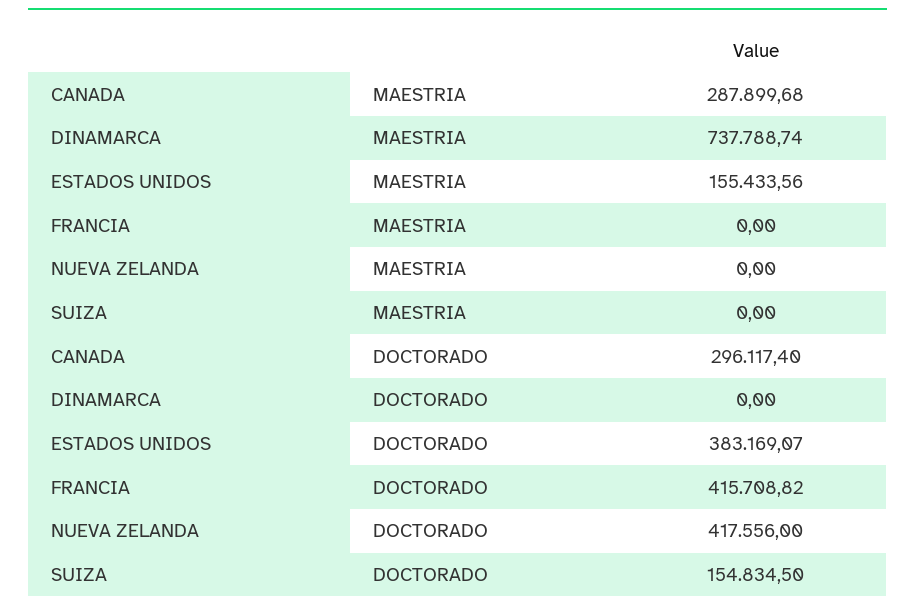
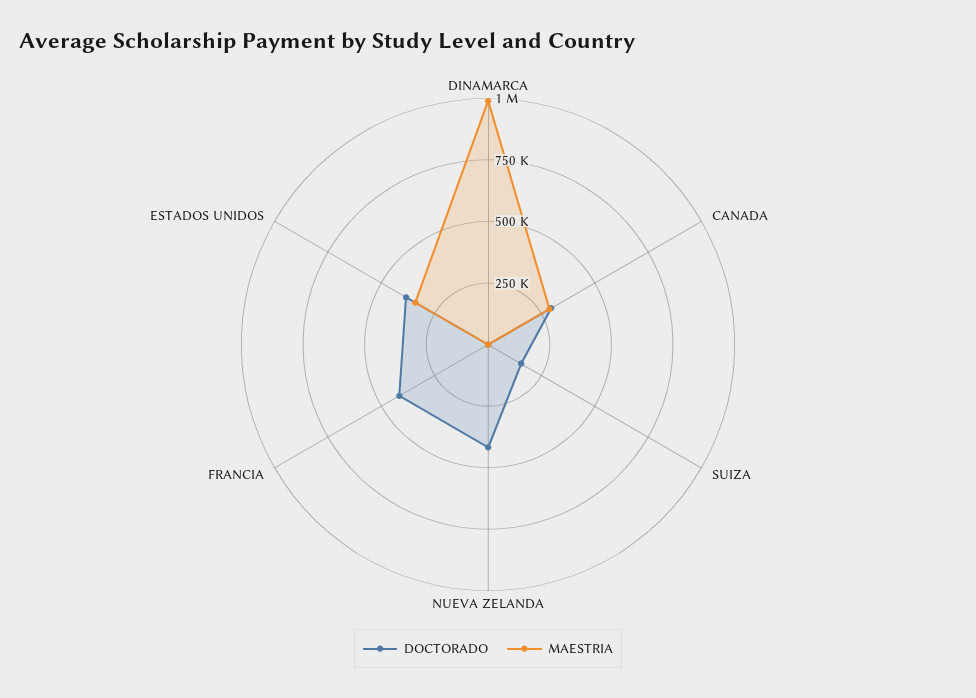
MAESTRIA, DINAMARCA: 737788.74 -> 1000000
MAESTRIA, ESTADOS UNIDOS: 155433.56 -> 350000

